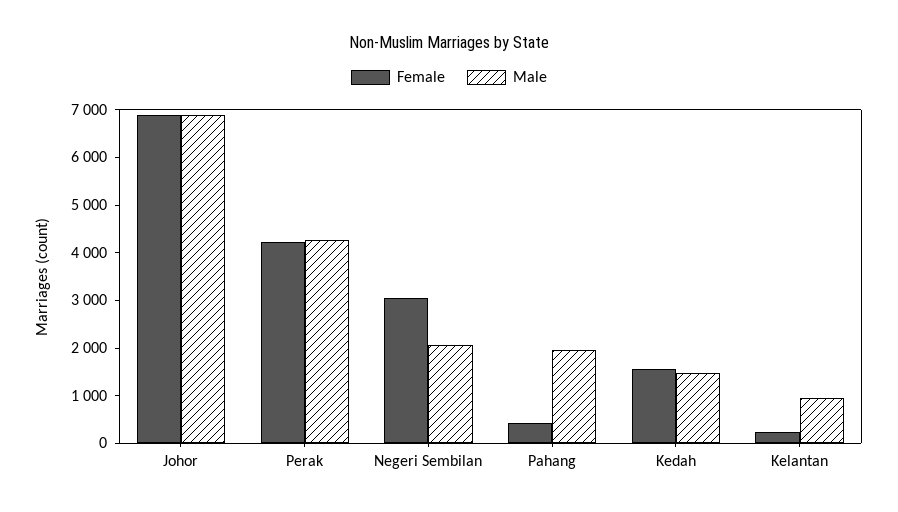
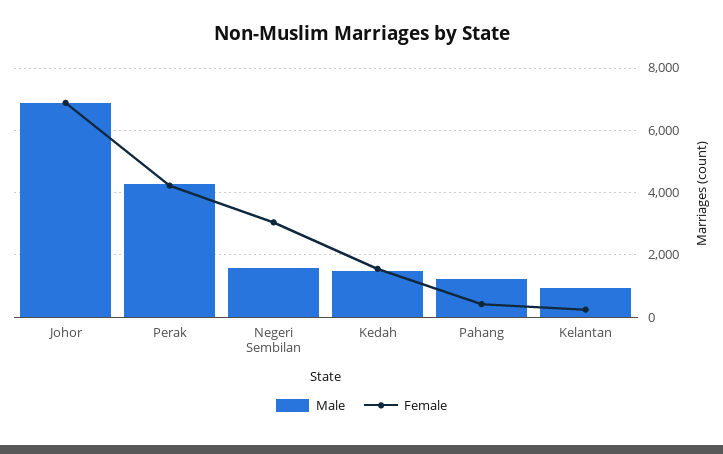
Male, Negeri Sembilan: 2000 -> 1600
Male, Pahang: 2000 -> 1200

